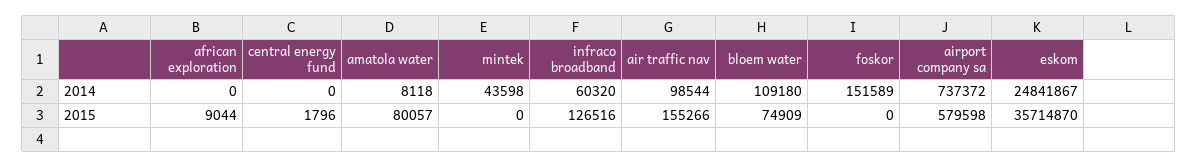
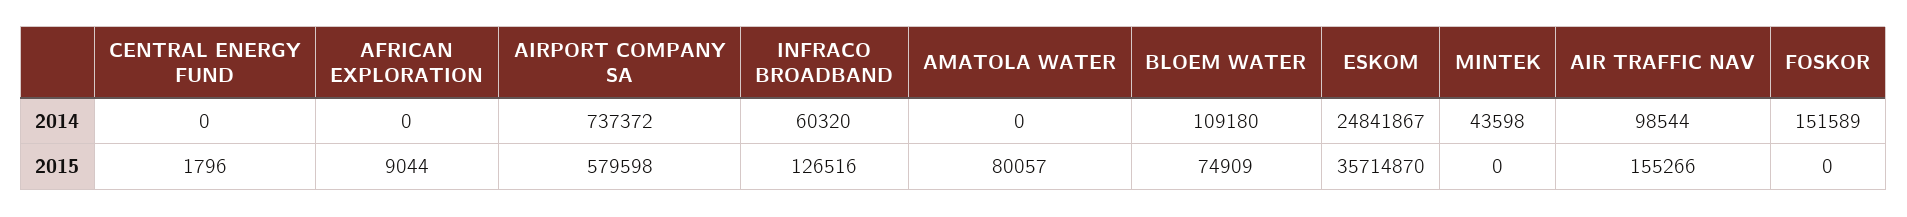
amatola water, 2014: 8118 -> 0

